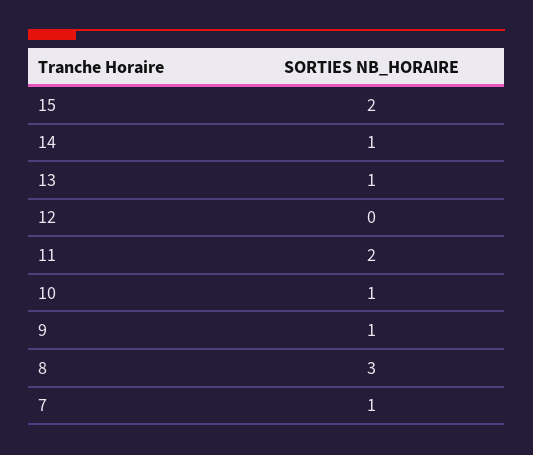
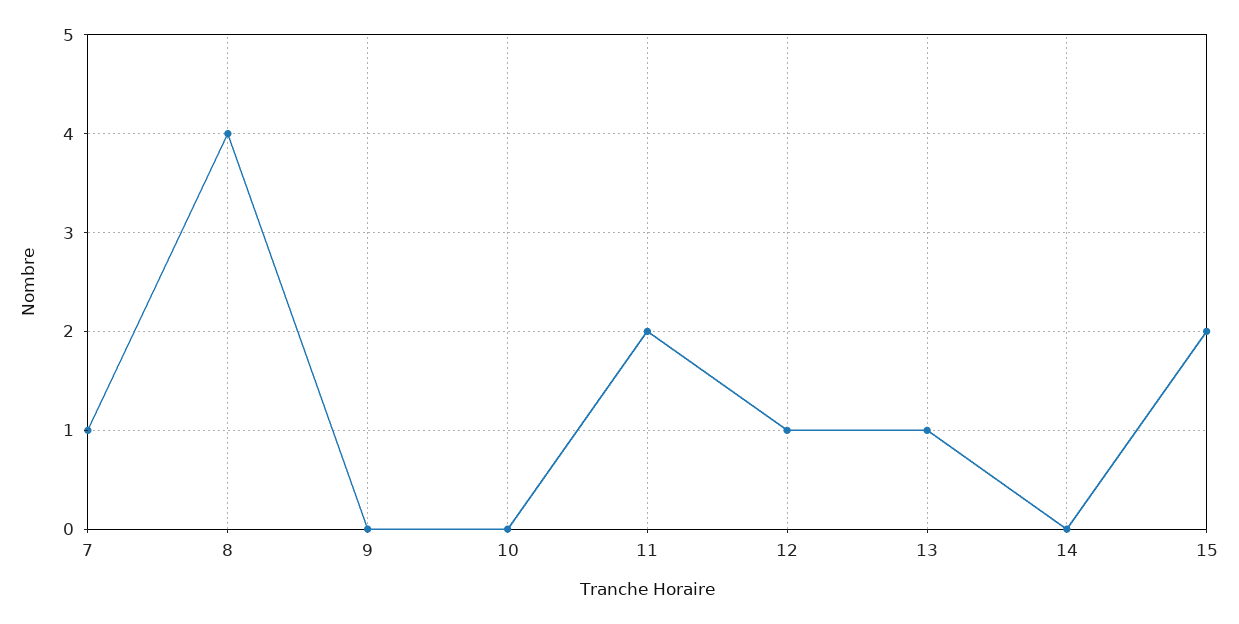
14: 1 -> 0
12: 0 -> 1
10: 1 -> 0
9: 1 -> 0
8: 3 -> 4

